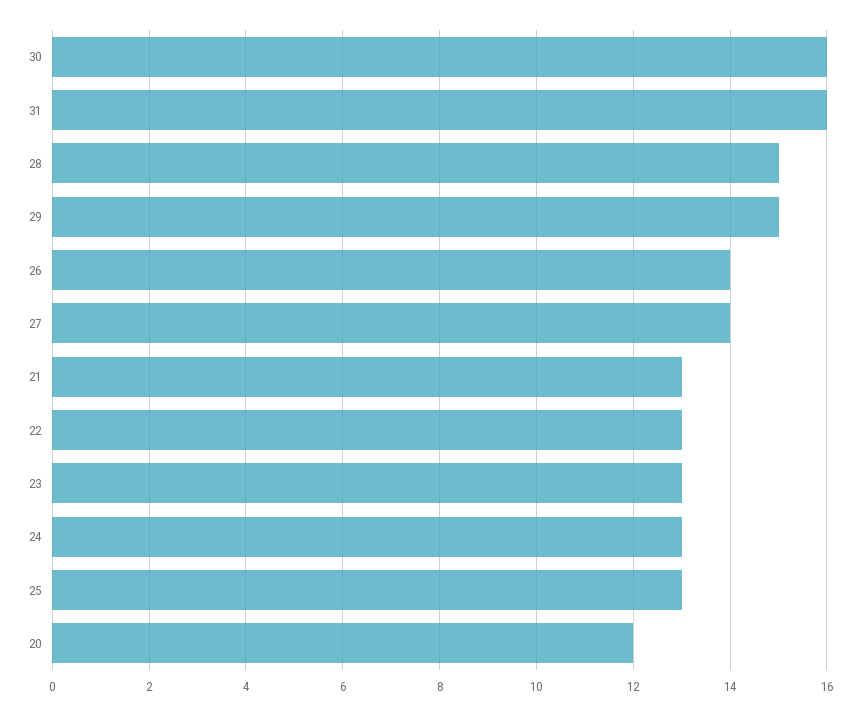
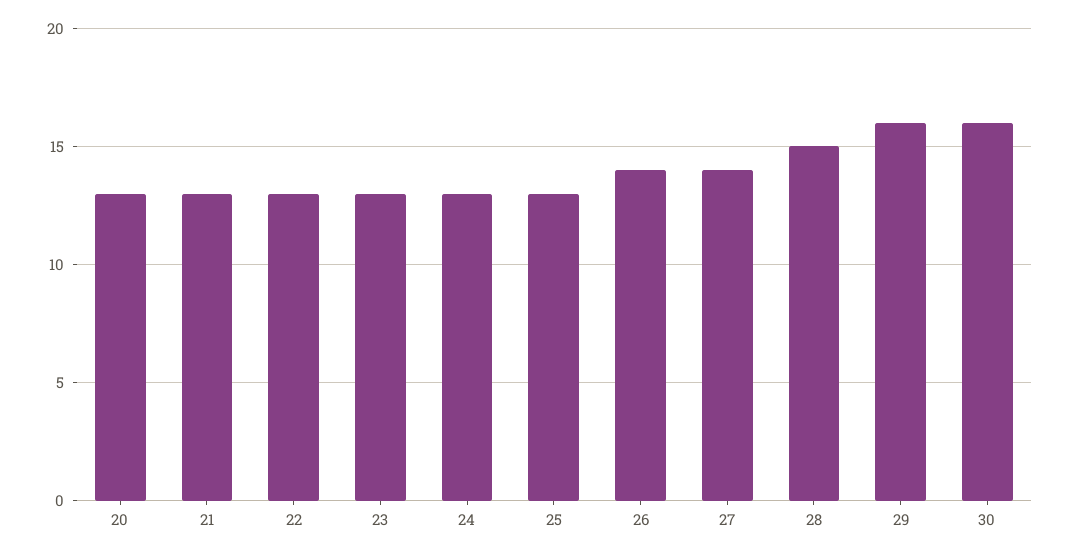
31: 16 -> none
29: 15 -> 16
20: 12 -> 13

